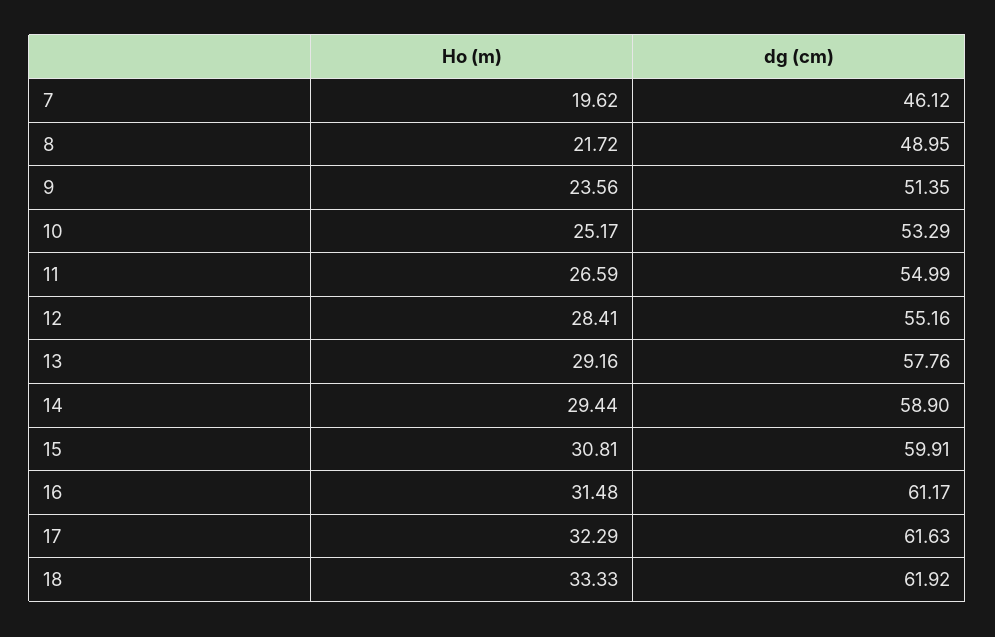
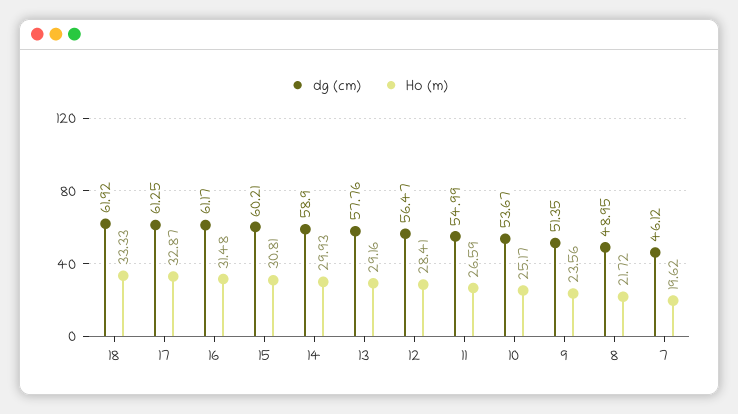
dg (cm), 10: 53.29 -> 53.67
dg (cm), 12: 55.16 -> 56.47
Ho (m), 14: 29.44 -> 29.93
dg (cm), 15: 59.91 -> 60.21
Ho (m), 17: 32.29 -> 32.87
dg (cm), 17: 61.63 -> 61.25

